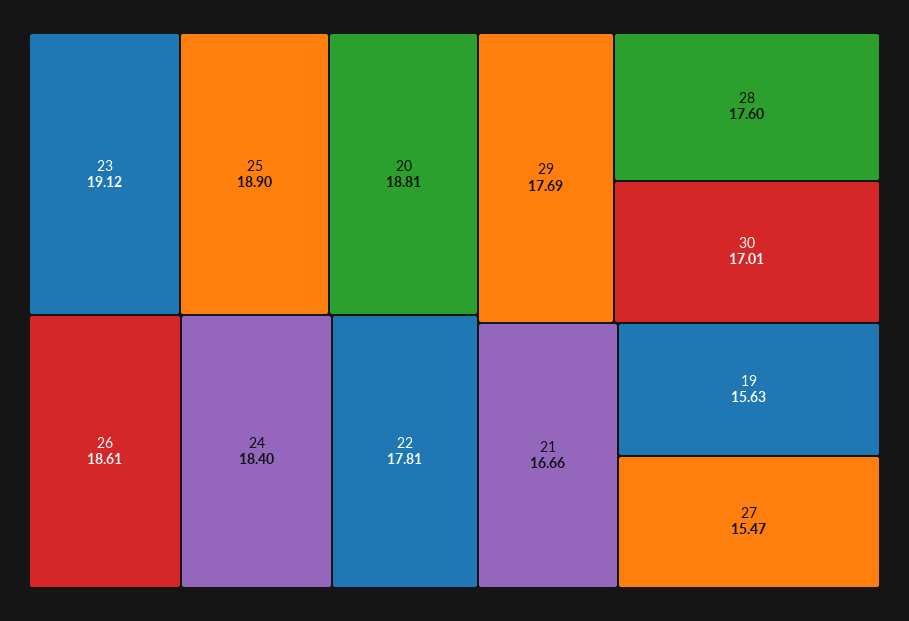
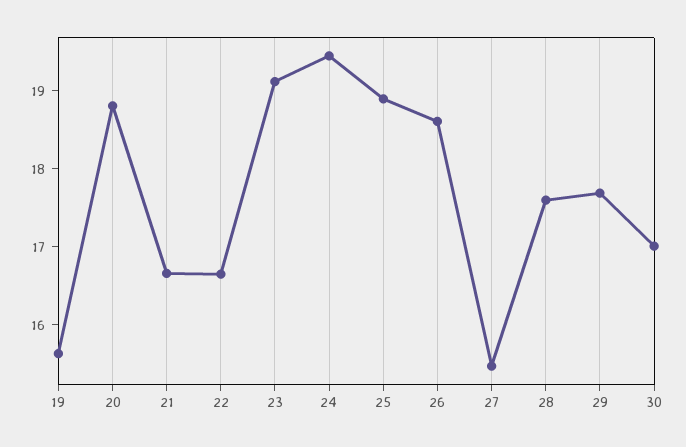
24: 18.4 -> 19.4
22: 17.81 -> 16.6

